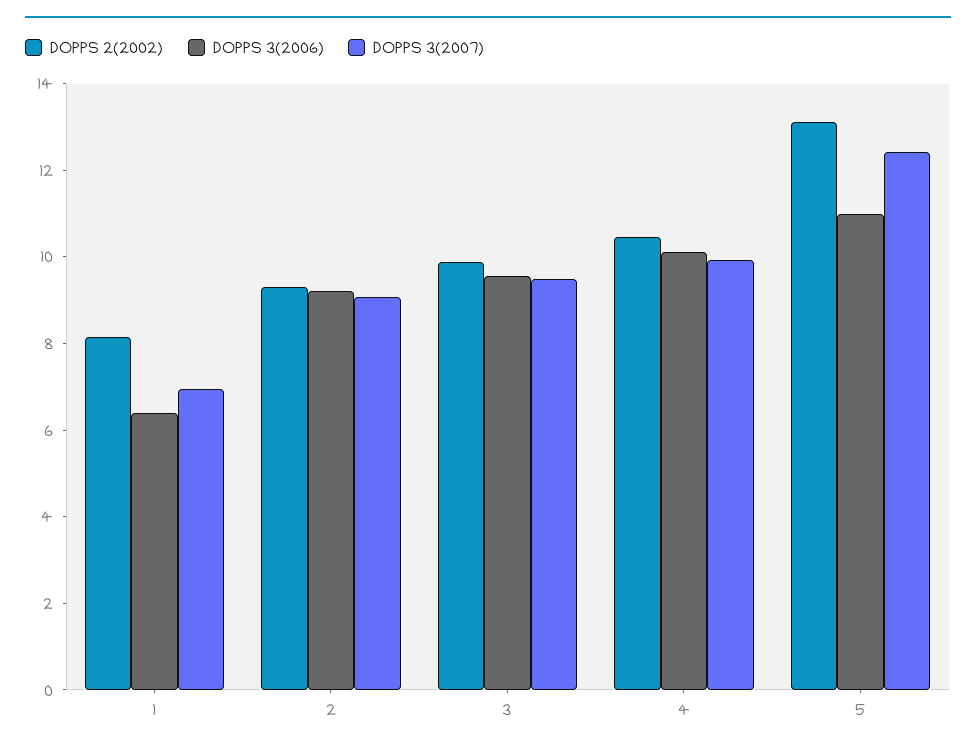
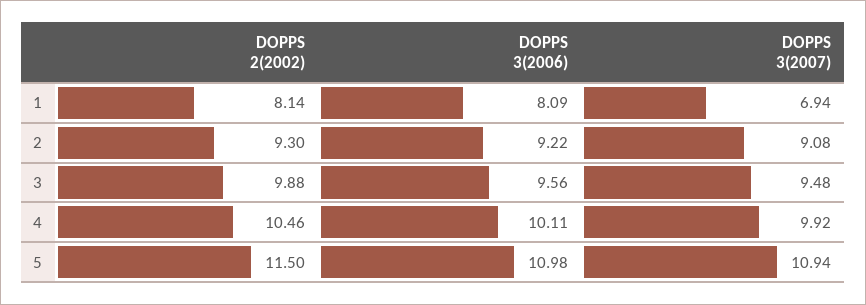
DOPPS 3(2006), 1: 6.5 -> 8.09
DOPPS 2(2002), 5: 13 -> 11.5
DOPPS 3(2007), 5: 12.5 -> 10.94

